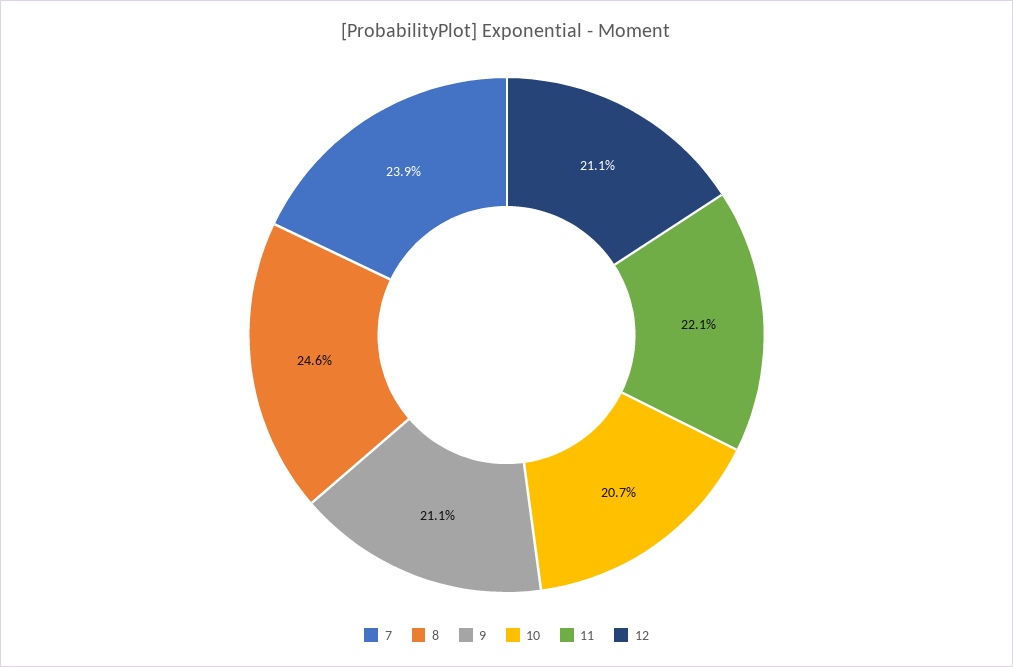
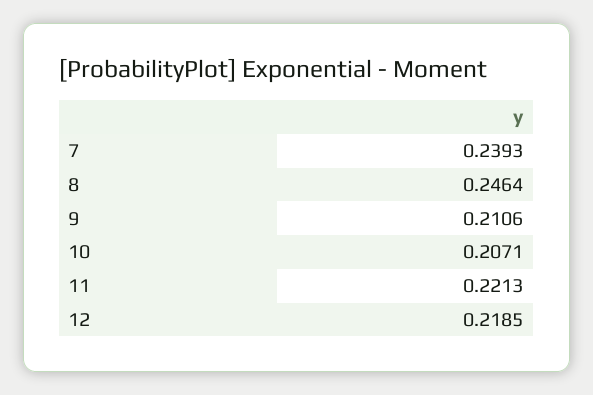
12: 0.211 -> 0.2185

